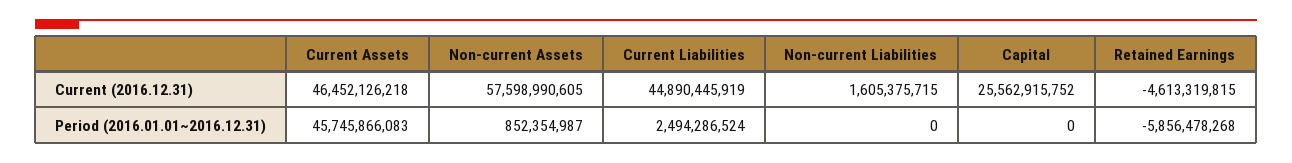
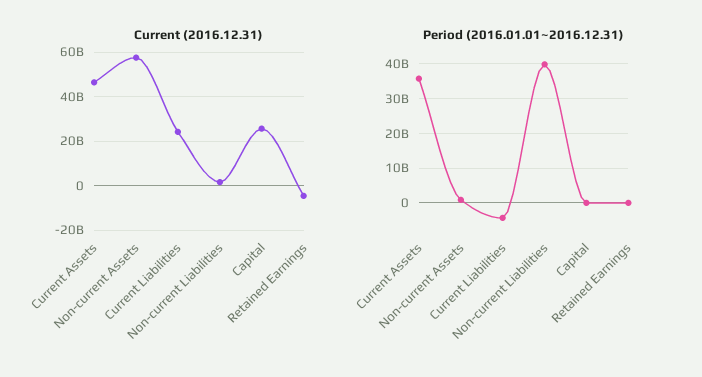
Current (2016.12.31), Current Liabilities: 44890445919 -> 25000000000
Period (2016.01.01~2016.12.31), Current Assets: 45745866083 -> 36000000000
Period (2016.01.01~2016.12.31), Current Liabilities: 2494286524 -> -4000000000
Period (2016.01.01~2016.12.31), Non-current Liabilities: 0 -> 40000000000
Period (2016.01.01~2016.12.31), Retained Earnings: -5856478268 -> 0

